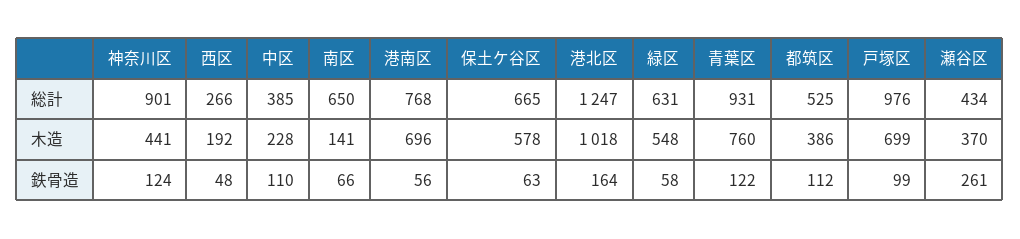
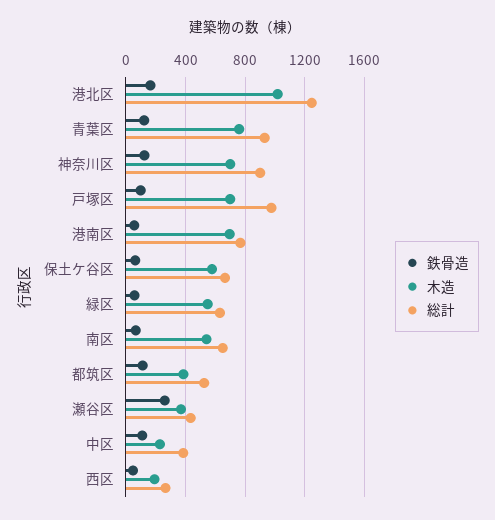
木造, 神奈川区: 441 -> 700
木造, 南区: 141 -> 550

